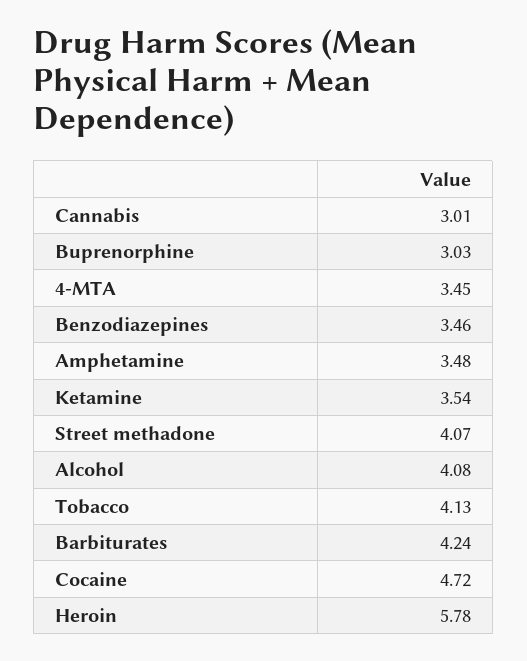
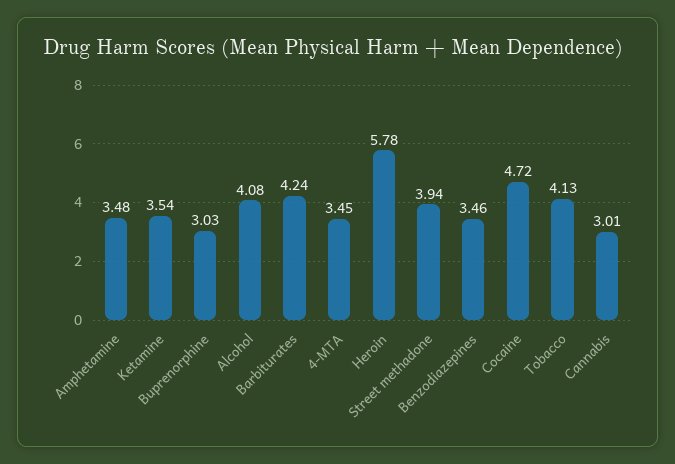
Street methadone: 4.07 -> 3.94

